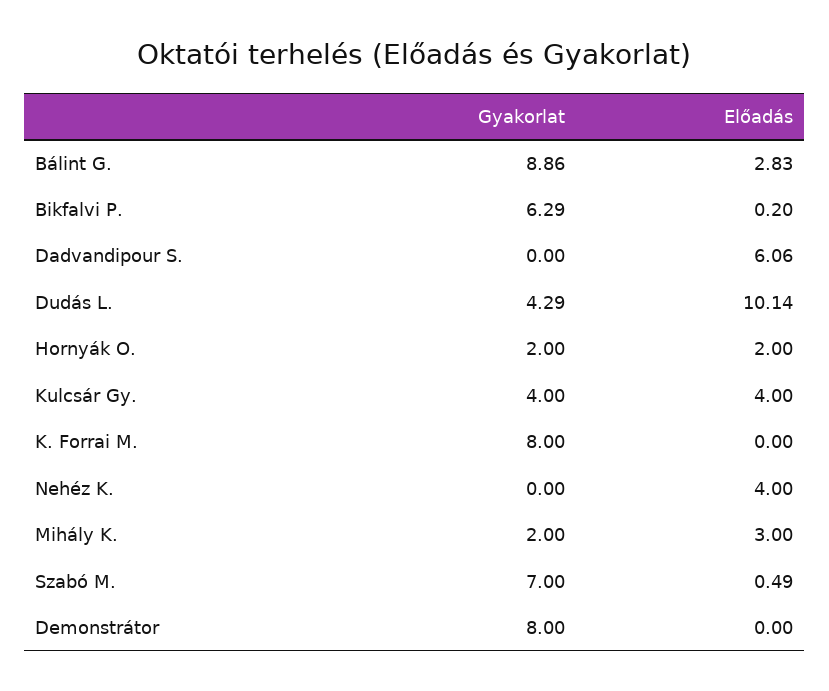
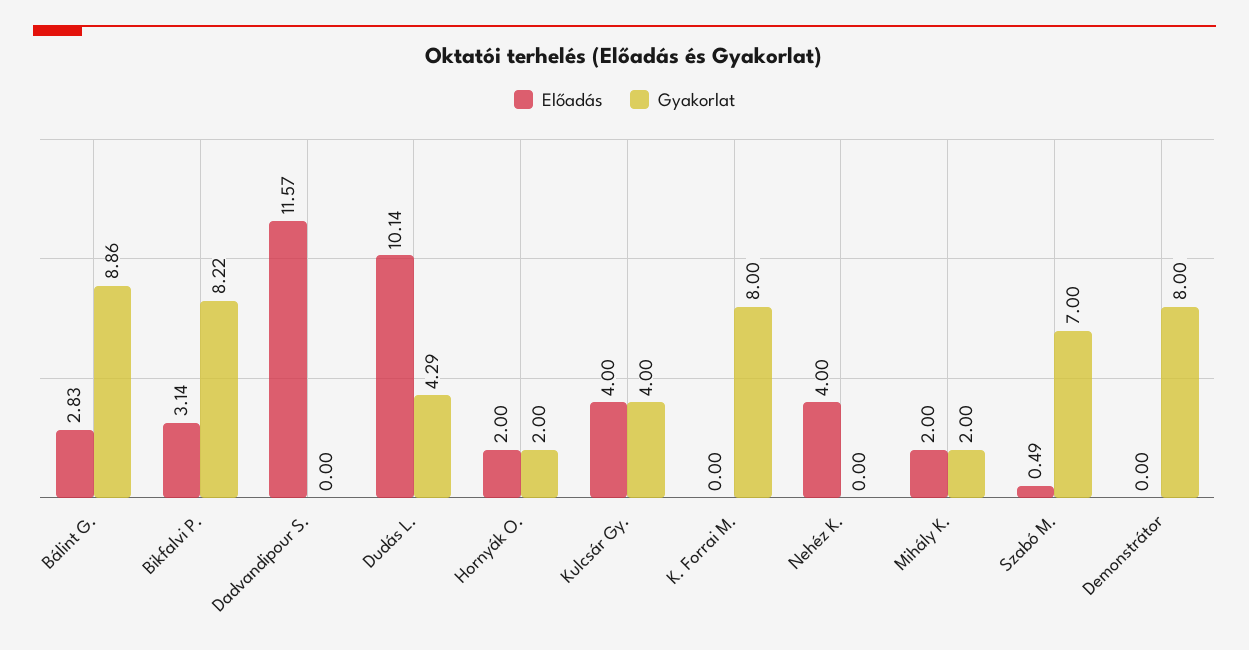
Gyakorlat, Bikfalvi P.: 6.29 -> 8.22
Előadás, Bikfalvi P.: 0.2 -> 3.14
Előadás, Dadvandipour S.: 6.06 -> 11.57
Előadás, Mihály K.: 3 -> 2

